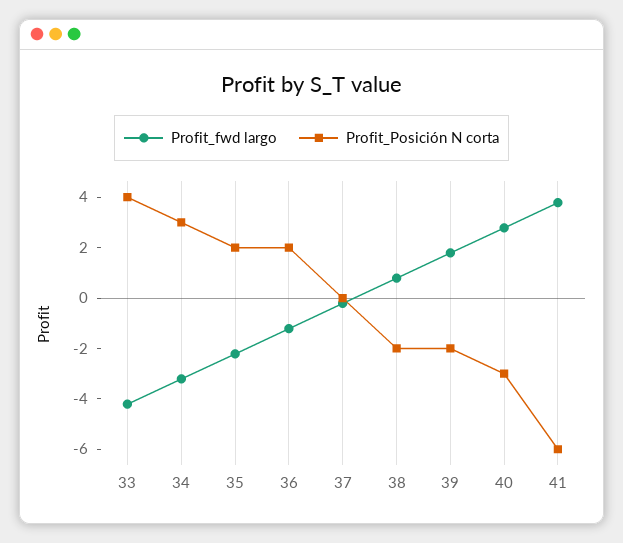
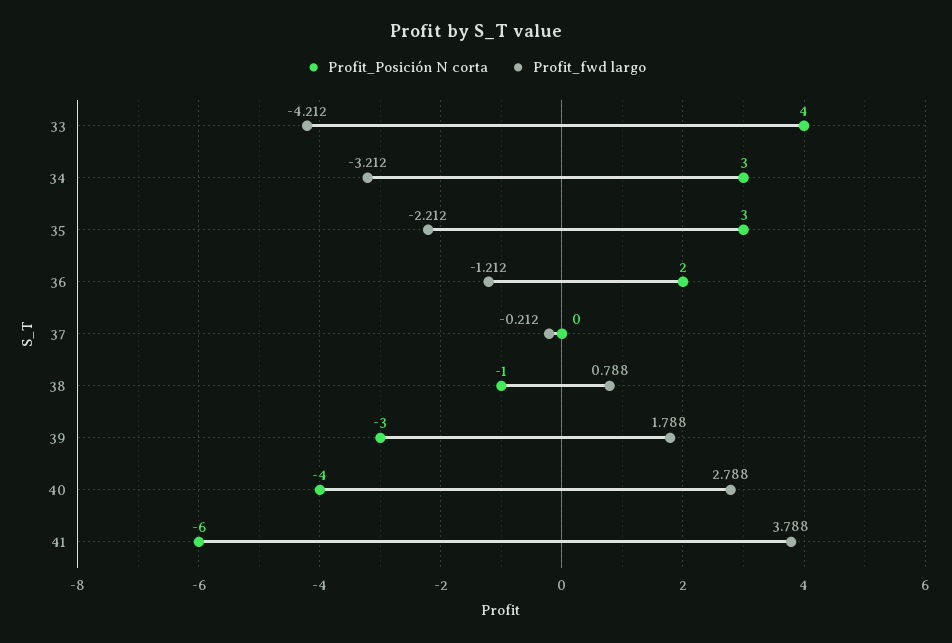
Profit_Posición N corta, 35: 2 -> 3
Profit_Posición N corta, 38: -2 -> -1
Profit_Posición N corta, 39: -2 -> -3
Profit_Posición N corta, 40: -3 -> -4

